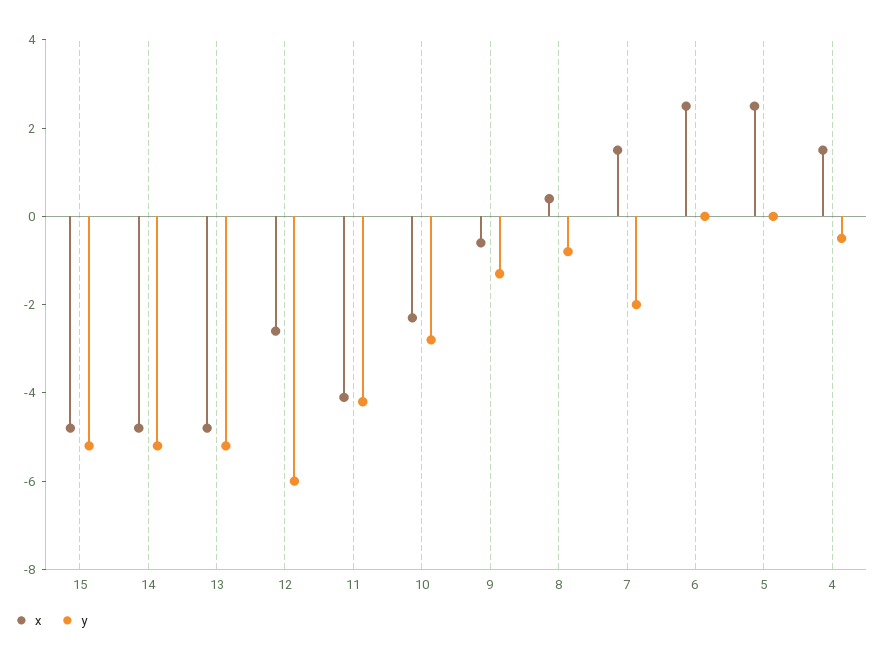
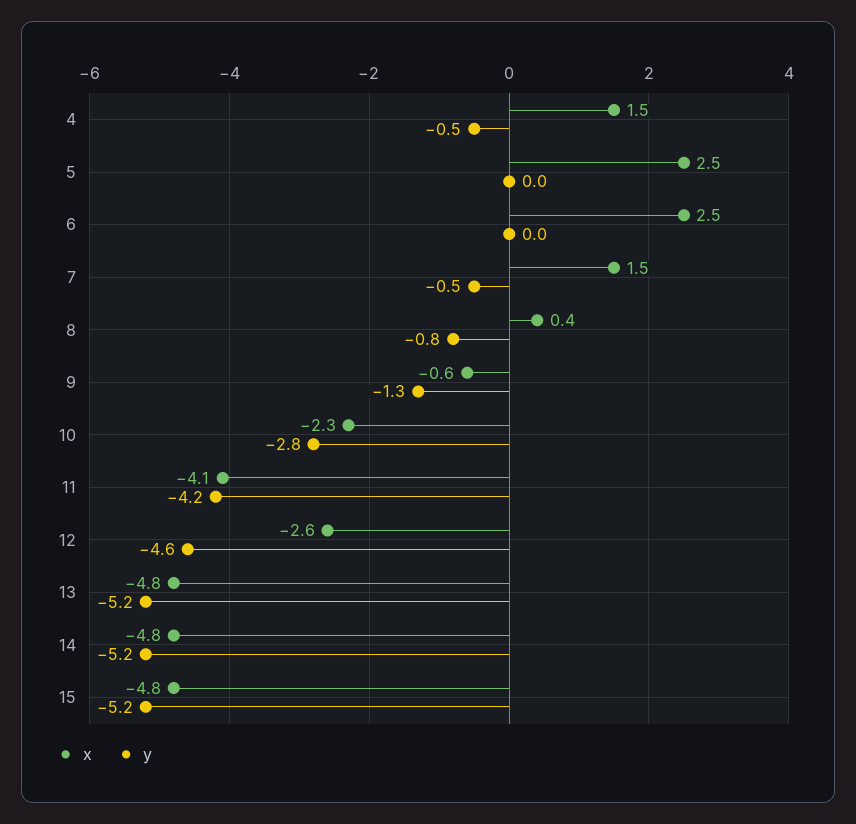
y, 12: -6 -> -4.6
y, 7: -2 -> -0.5

